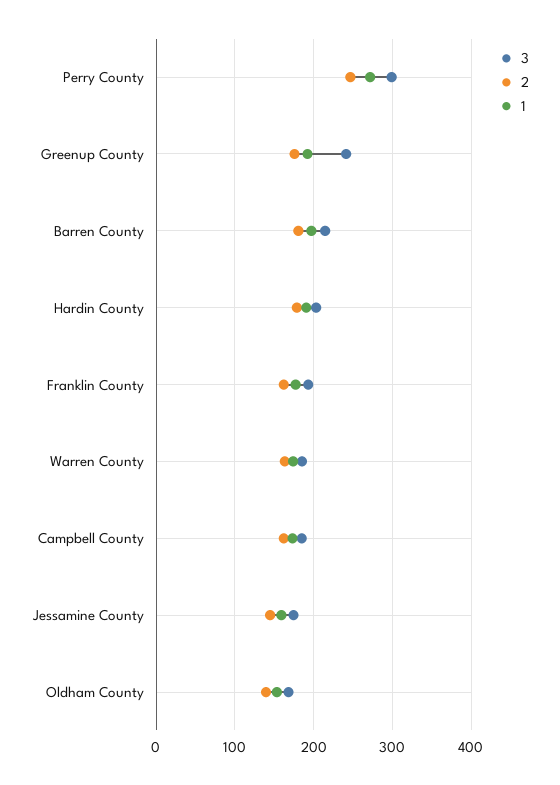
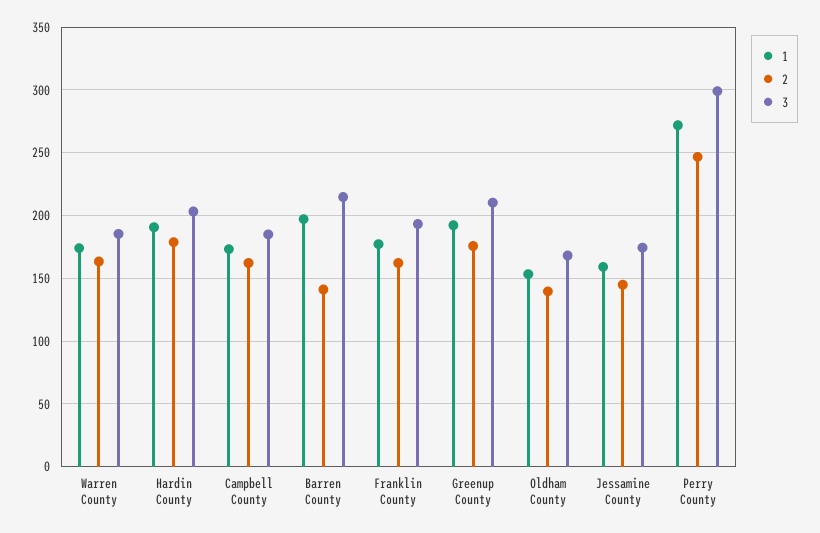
3, Greenup County: 240 -> 210
2, Barren County: 180 -> 140

